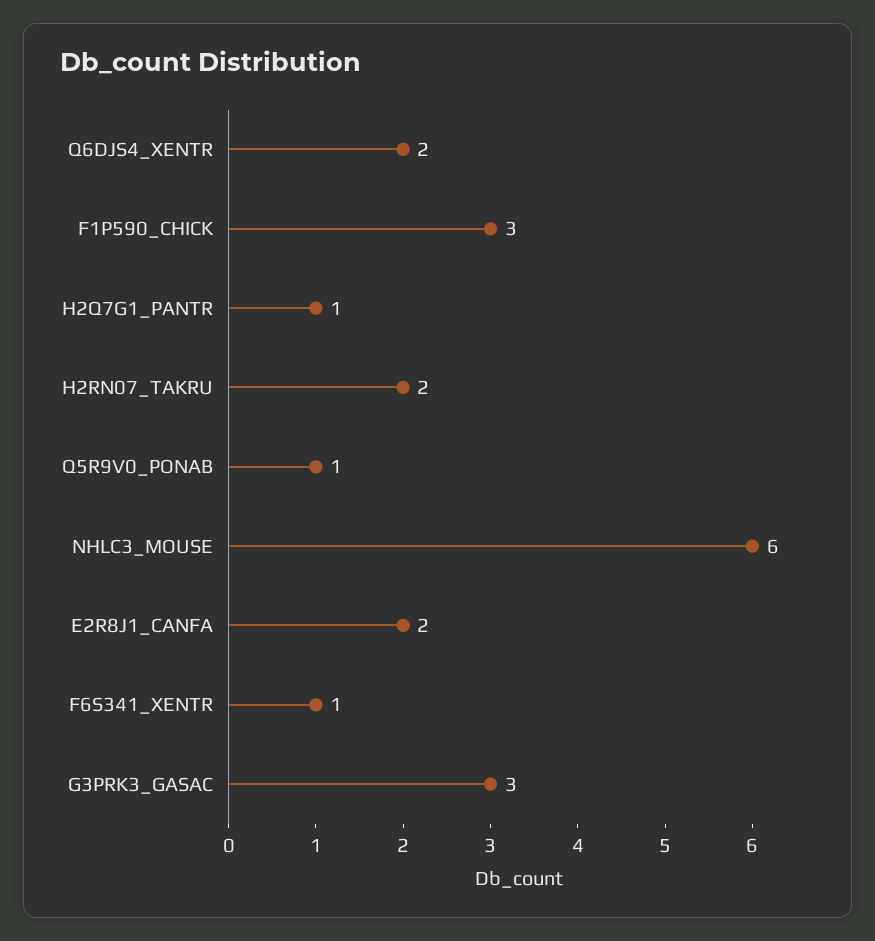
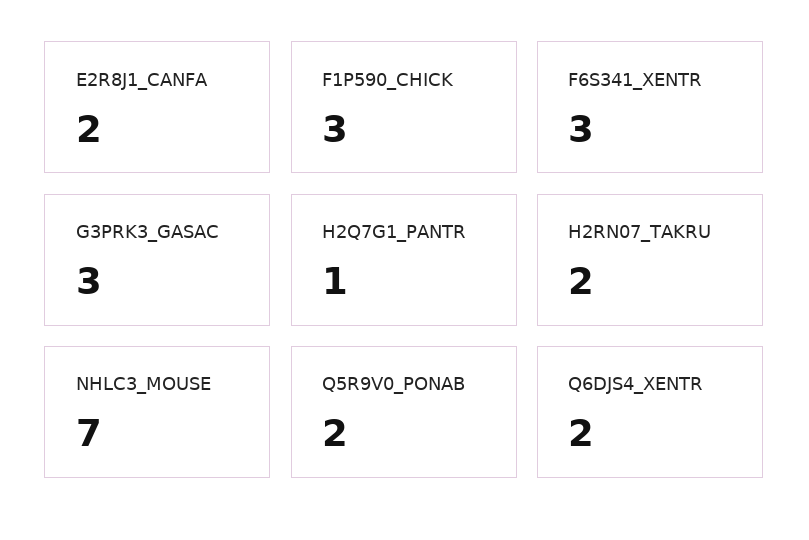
Q5R9V0_PONAB: 1 -> 2
NHLC3_MOUSE: 6 -> 7
F6S341_XENTR: 1 -> 3

